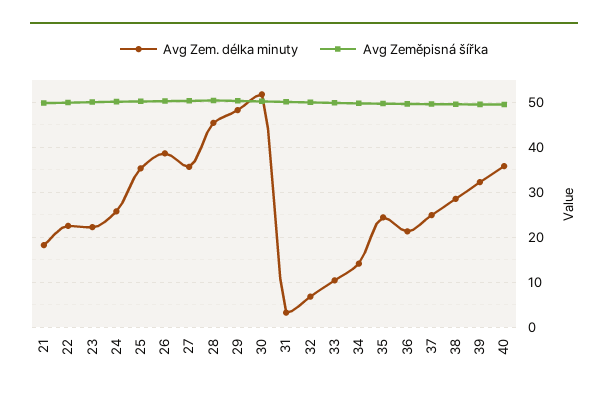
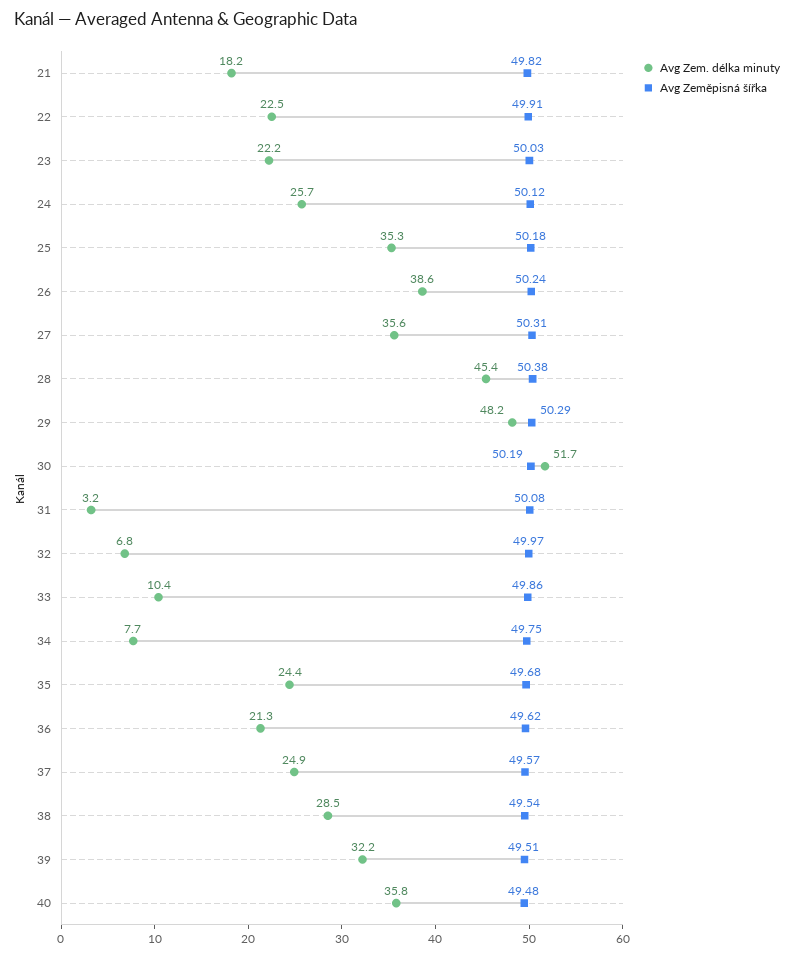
Avg Zem. délka minuty, 34: 14 -> 7.7

